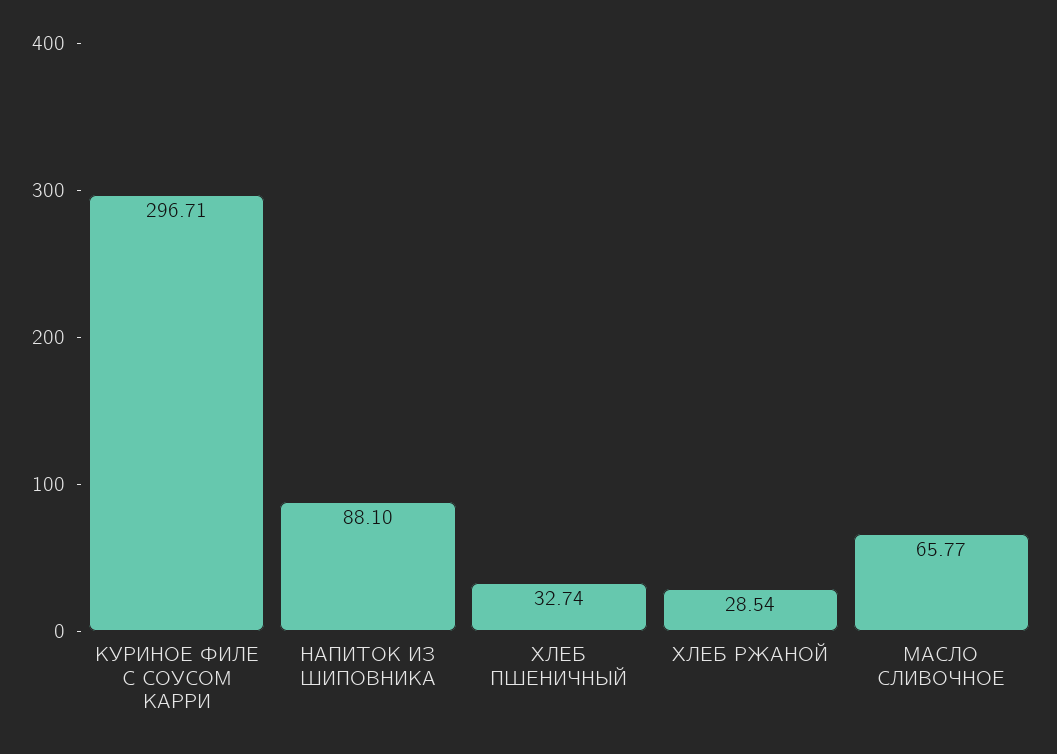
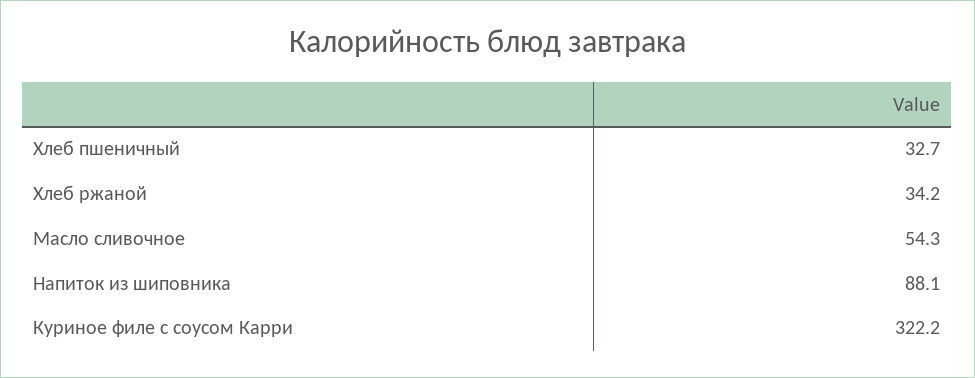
КУРИНОЕ ФИЛЕ С СОУСОМ КАРРИ: 296.71 -> 322.2
ХЛЕБ РЖАНОЙ: 28.54 -> 34.2
МАСЛО СЛИВОЧНОЕ: 65.77 -> 54.3

